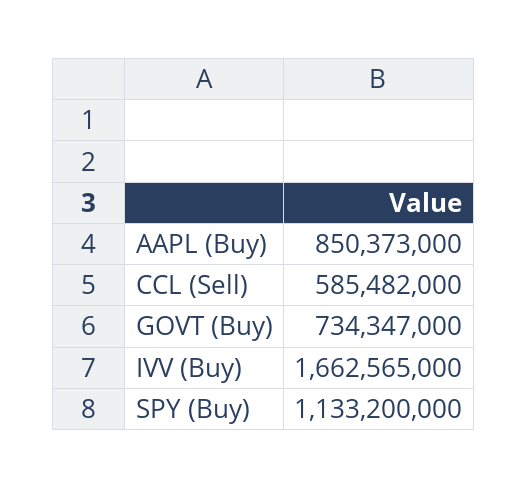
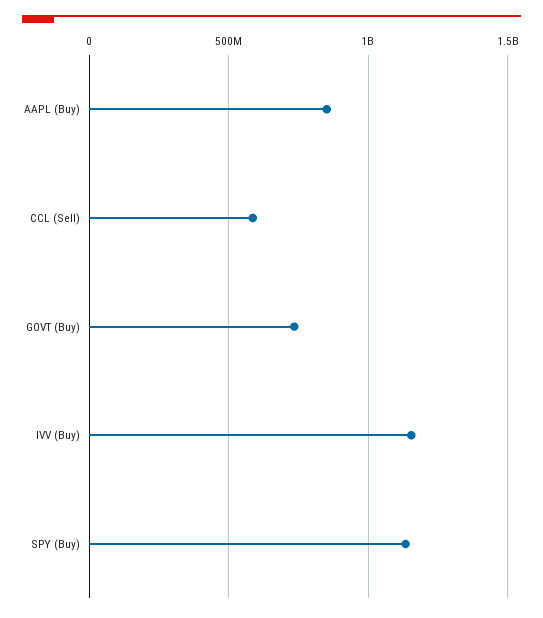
IVV (Buy): 1662565000 -> 1150000000

